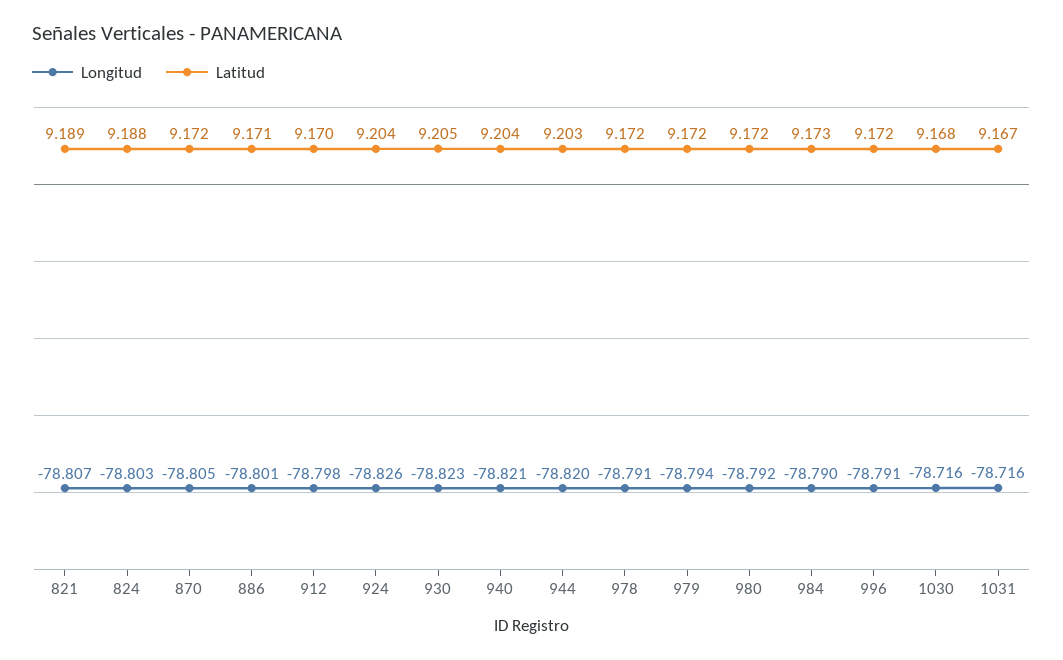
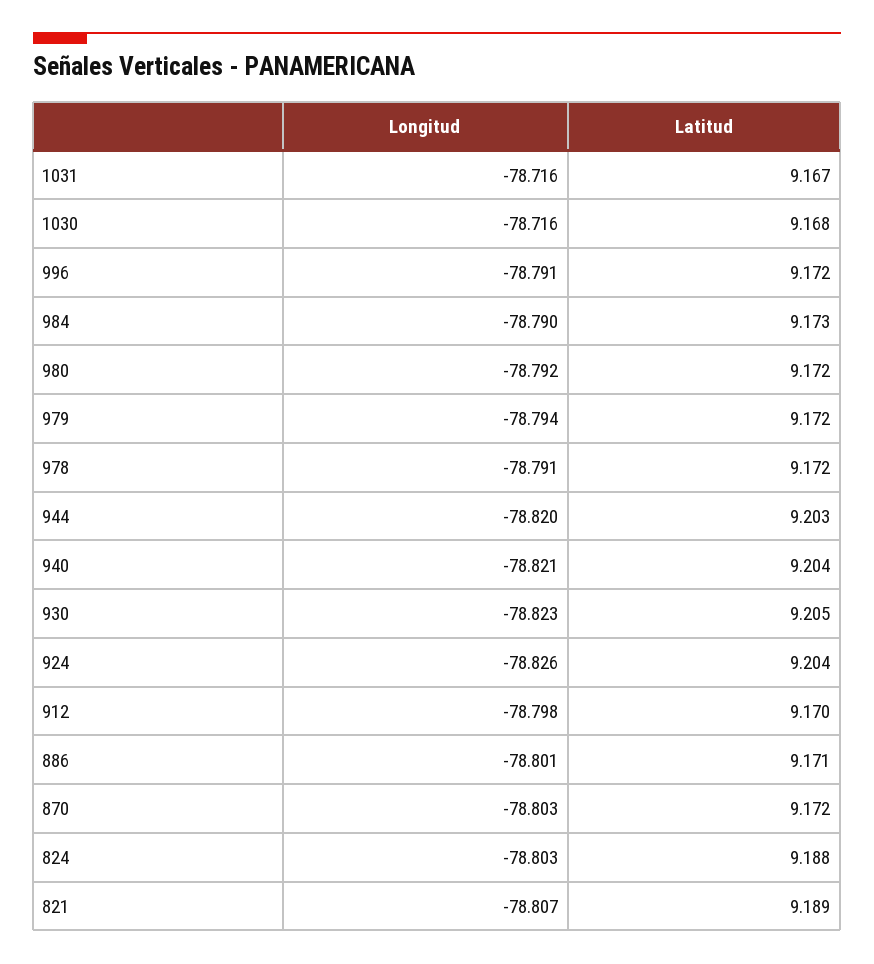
Longitud, 870: -78.805 -> -78.803

